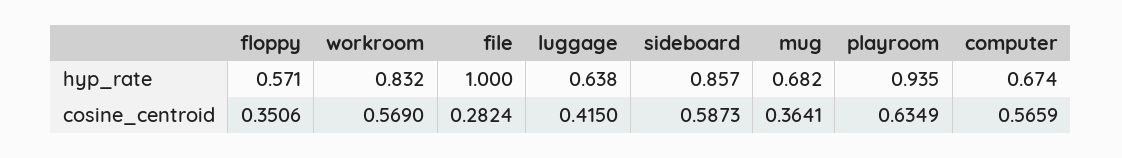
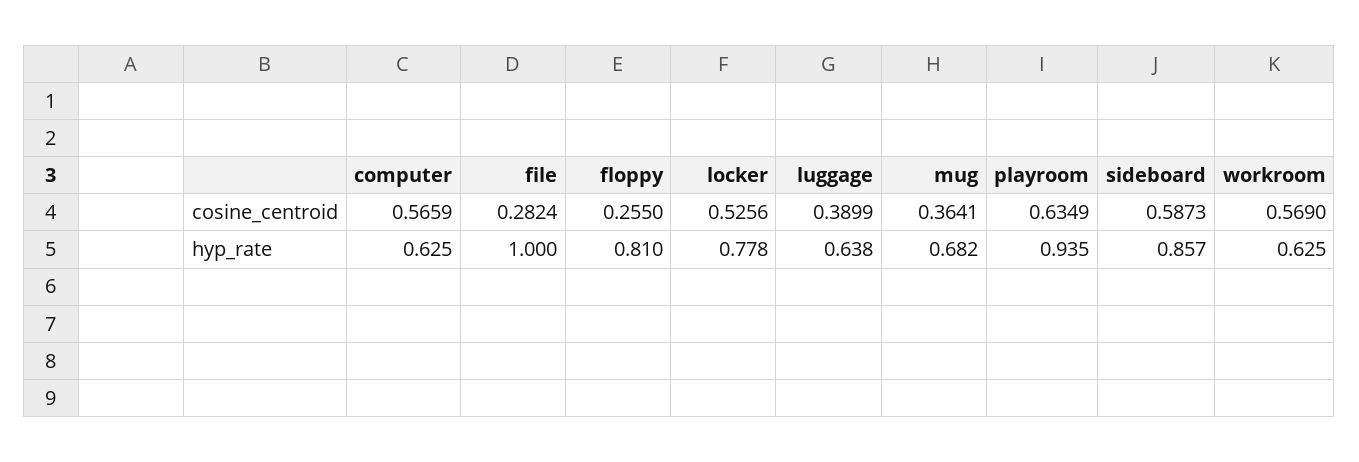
floppy, hyp_rate: 0.571 -> 0.81
workroom, hyp_rate: 0.832 -> 0.625
computer, hyp_rate: 0.674 -> 0.625
floppy, cosine_centroid: 0.3506 -> 0.255
luggage, cosine_centroid: 0.415 -> 0.3899
locker, cosine_centroid: none -> 0.5256
locker, hyp_rate: none -> 0.778

